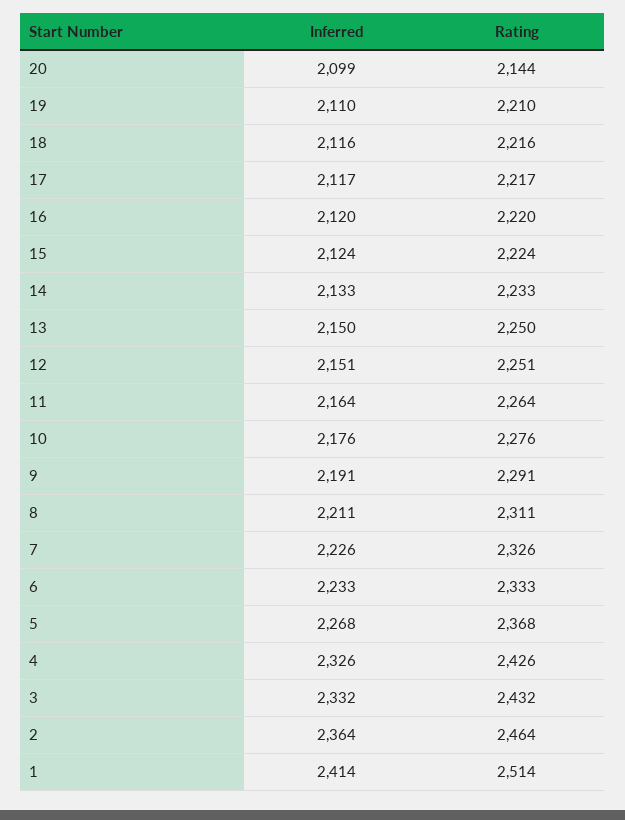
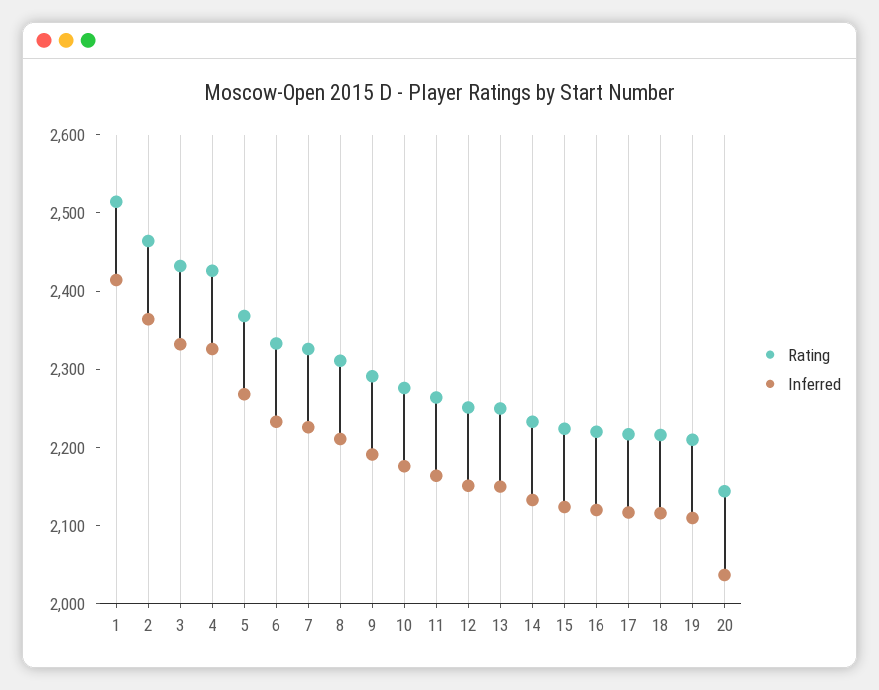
Inferred, 20: 2099 -> 2040

